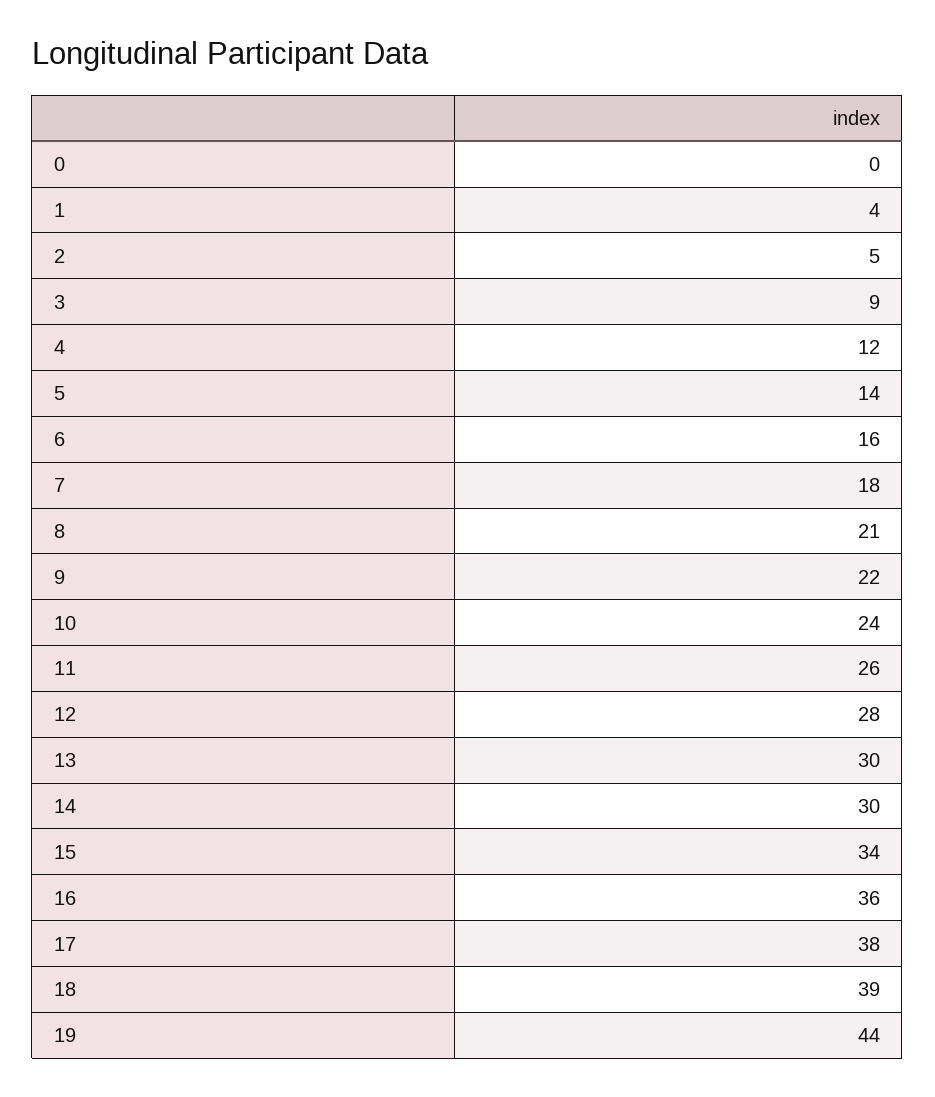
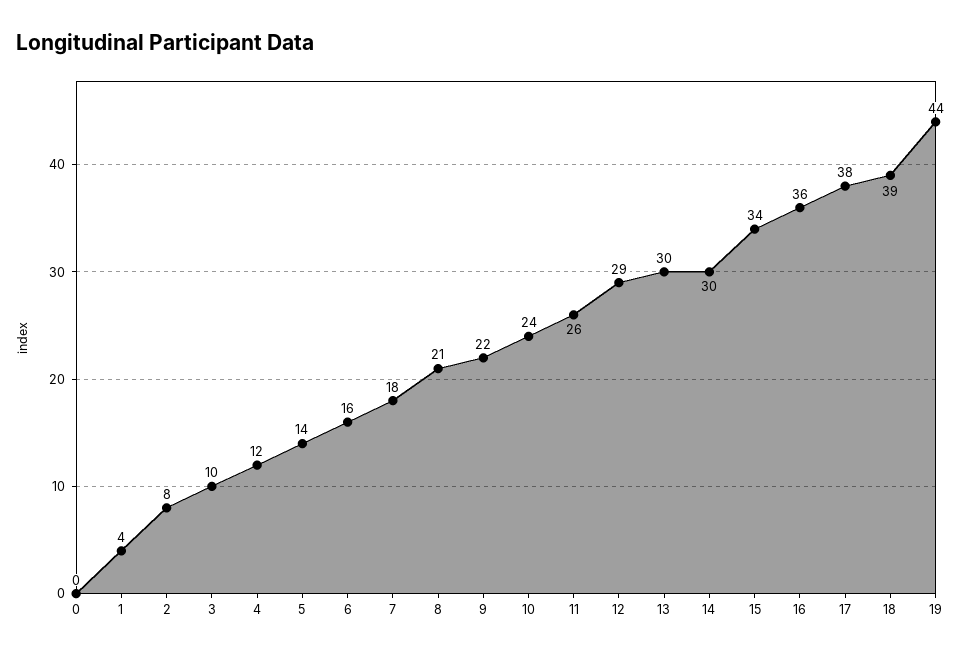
2: 5 -> 8
3: 9 -> 10
12: 28 -> 29

